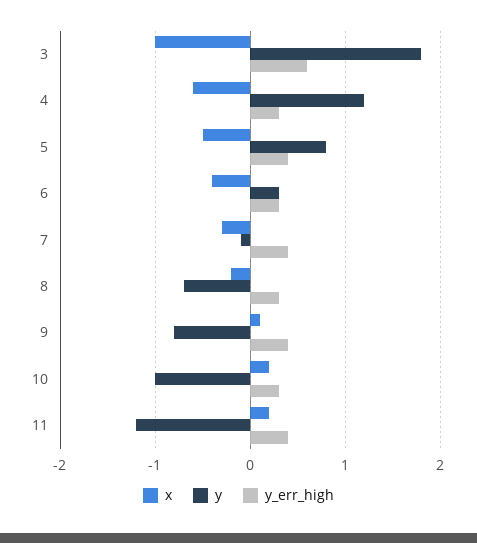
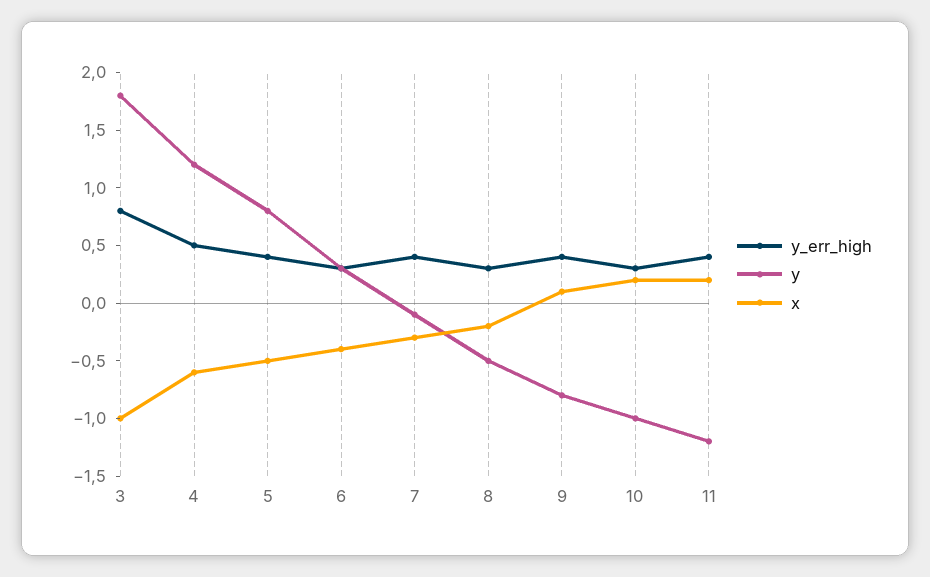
y_err_high, 3: 0.6 -> 0.8
y_err_high, 4: 0.3 -> 0.5
y, 8: -0.7 -> -0.5

